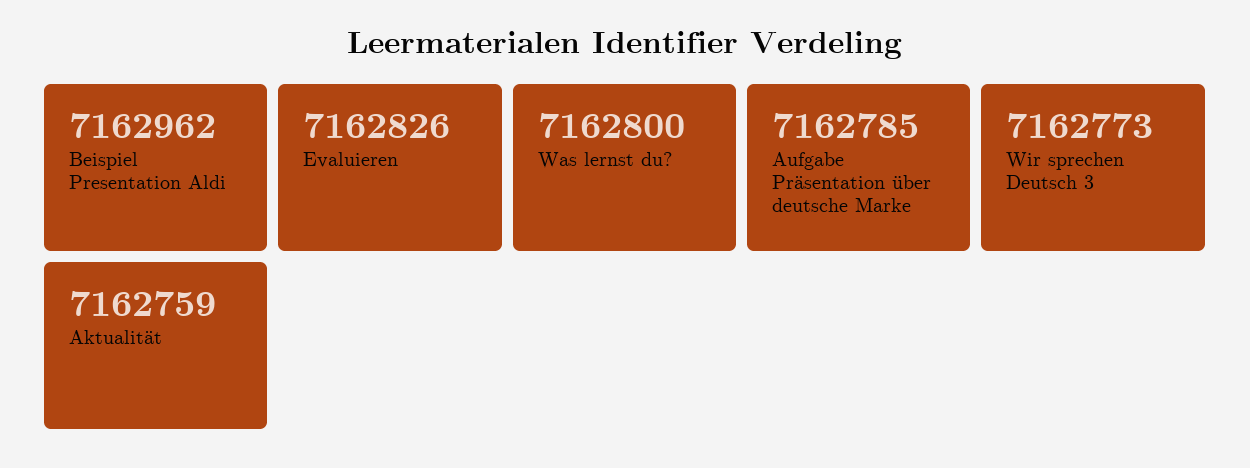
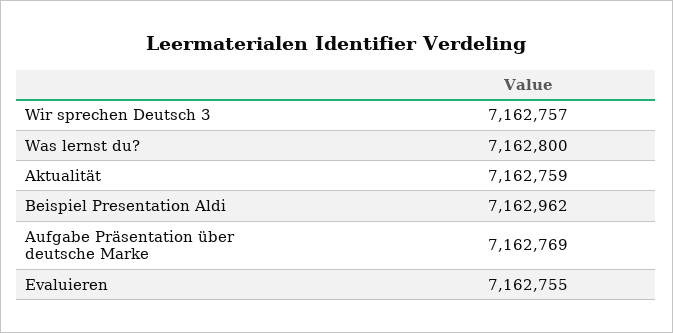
Evaluieren: 7162826 -> 7162755
Aufgabe Präsentation über deutsche Marke: 7162785 -> 7162769
Wir sprechen Deutsch 3: 7162773 -> 7162757

